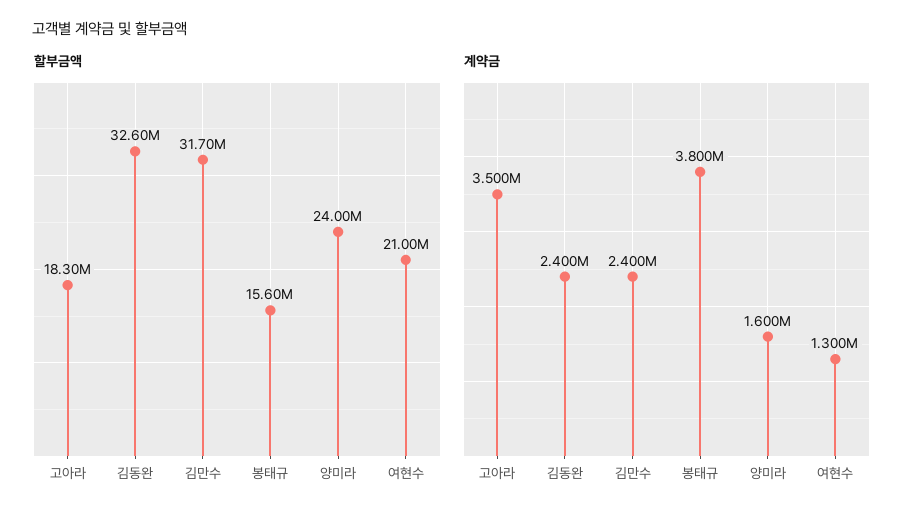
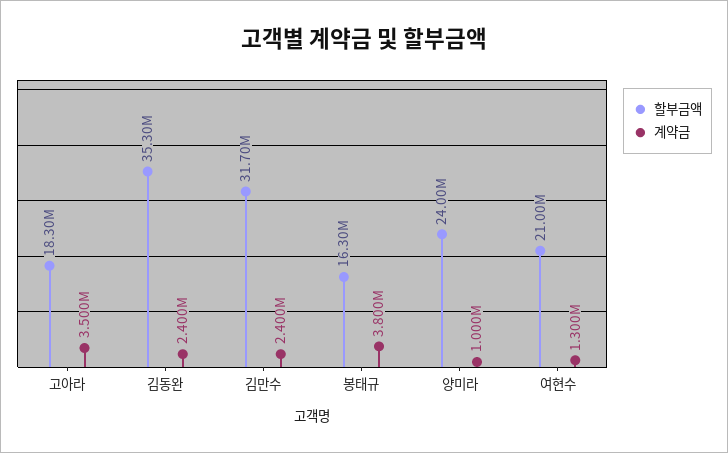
할부금액, 김동완: 32600000 -> 35300000
할부금액, 봉태규: 15600000 -> 16300000
계약금, 양미라: 1600000 -> 1000000

